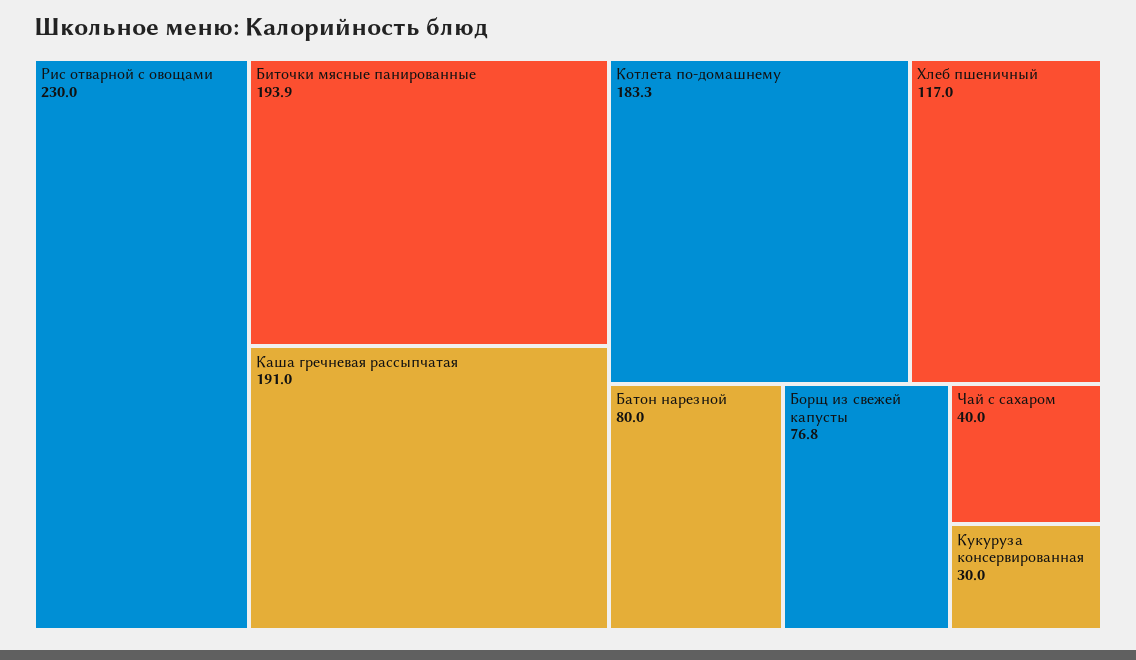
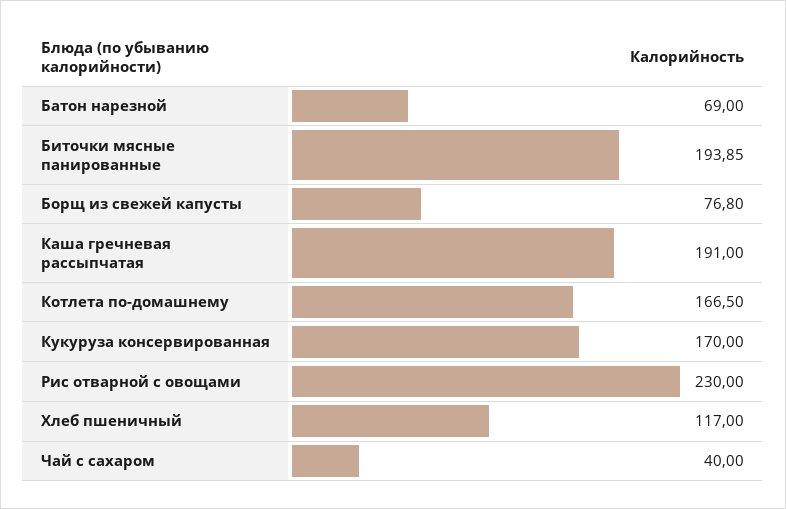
Котлета по-домашнему: 183.3 -> 166.5
Батон нарезной: 80 -> 69
Кукуруза консервированная: 30 -> 170

